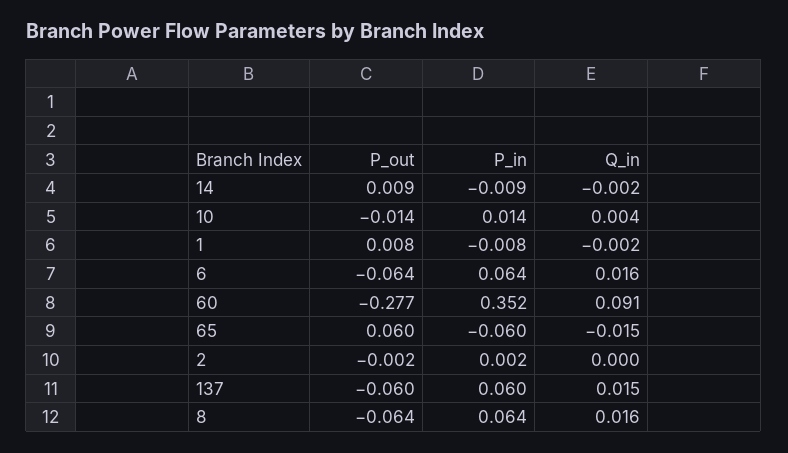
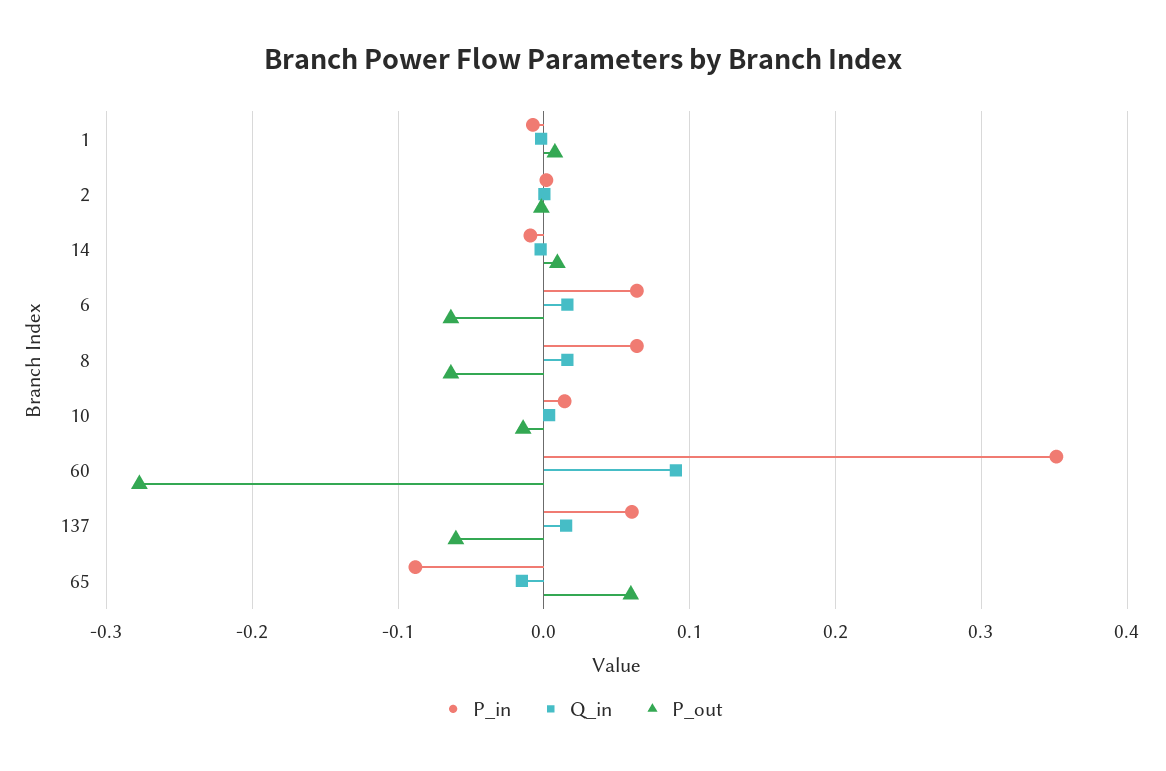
P_in, 65: -0.06 -> -0.09

